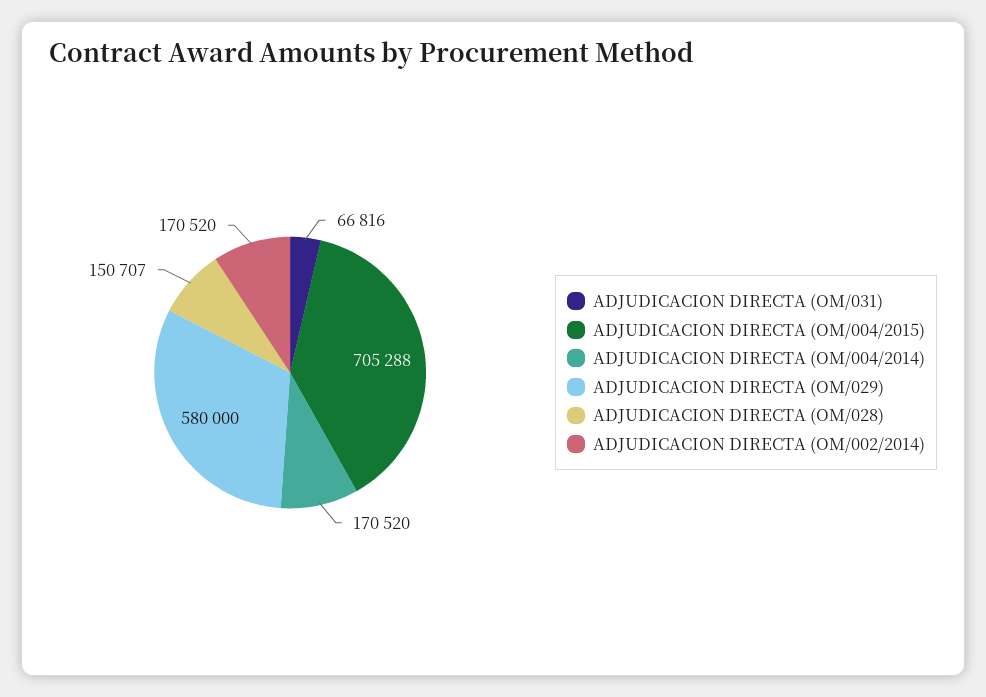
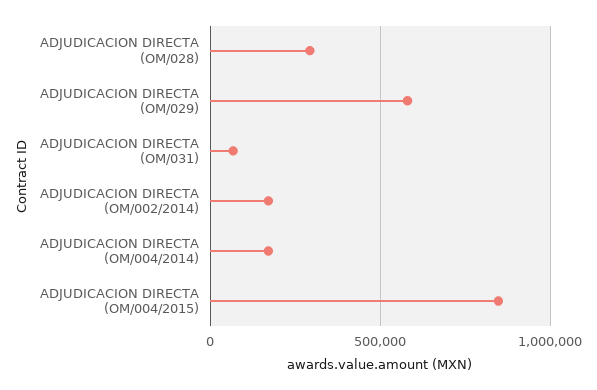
ADJUDICACION DIRECTA (OM/004/2015): 705288 -> 850000
ADJUDICACION DIRECTA (OM/028): 150707 -> 300000

